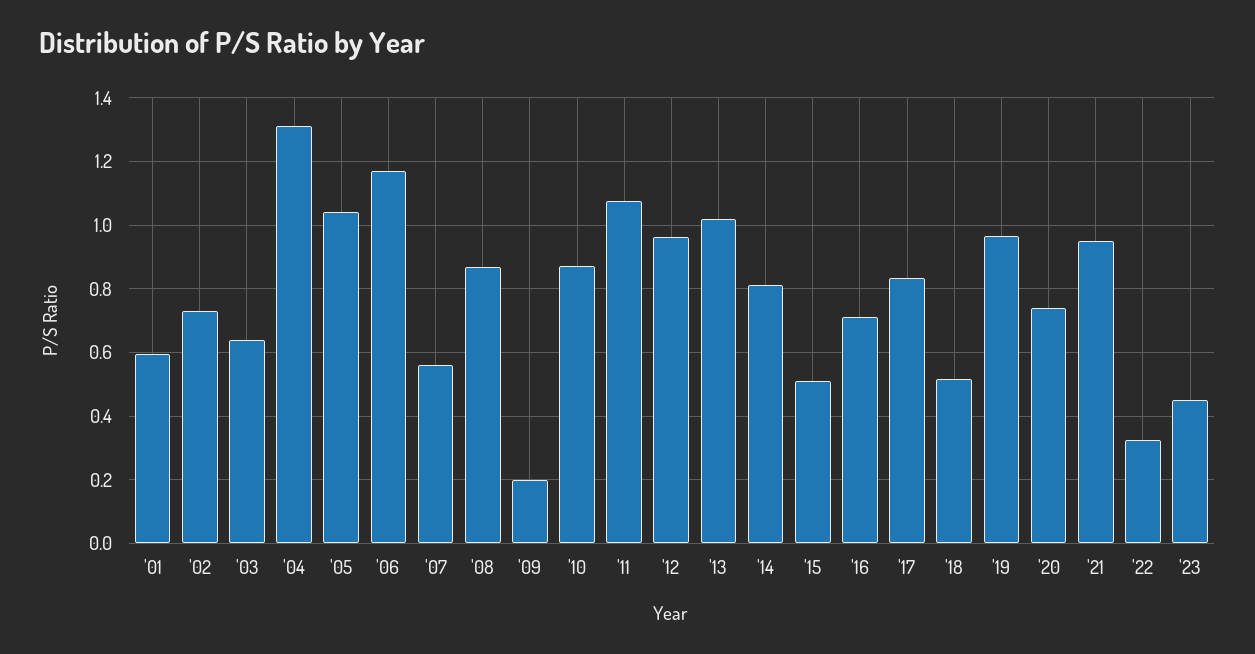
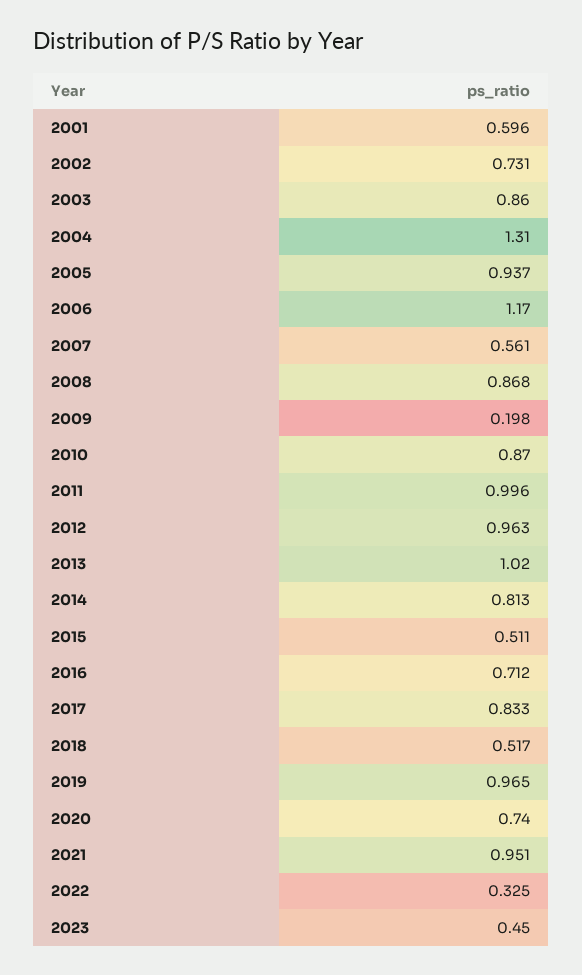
'03: 0.64 -> 0.86
'05: 1.04 -> 0.937
'11: 1.08 -> 0.996

